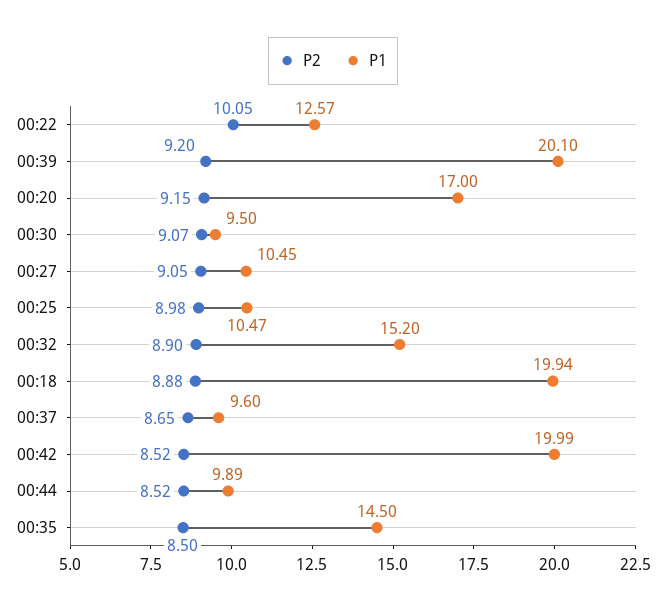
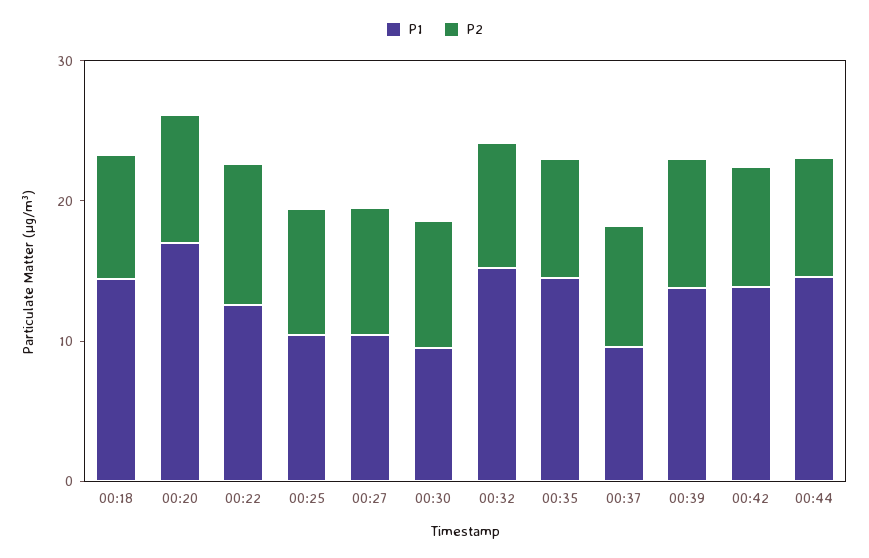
P1, 00:39: 20.1 -> 14
P1, 00:18: 19.94 -> 14
P1, 00:42: 19.99 -> 14
P1, 00:44: 9.89 -> 14

